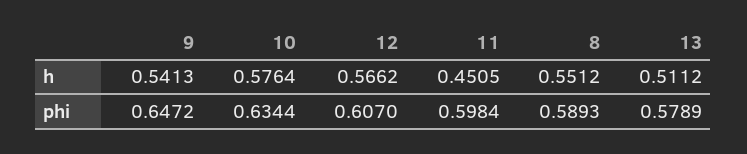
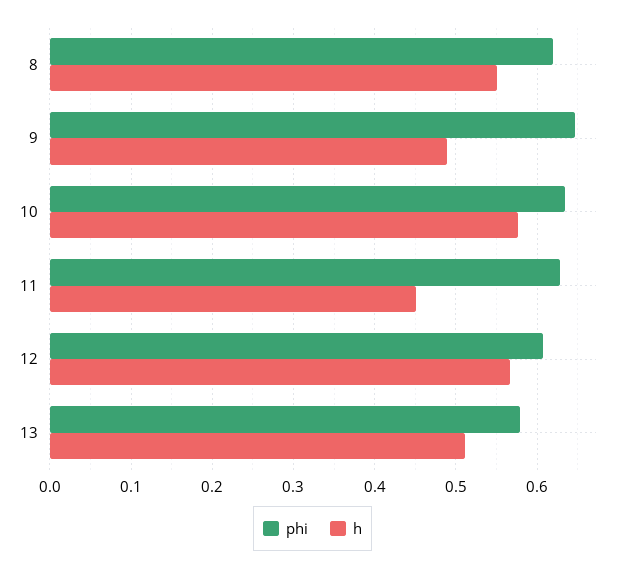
h, 9: 0.5413 -> 0.49
phi, 11: 0.5984 -> 0.63
phi, 8: 0.5893 -> 0.62

